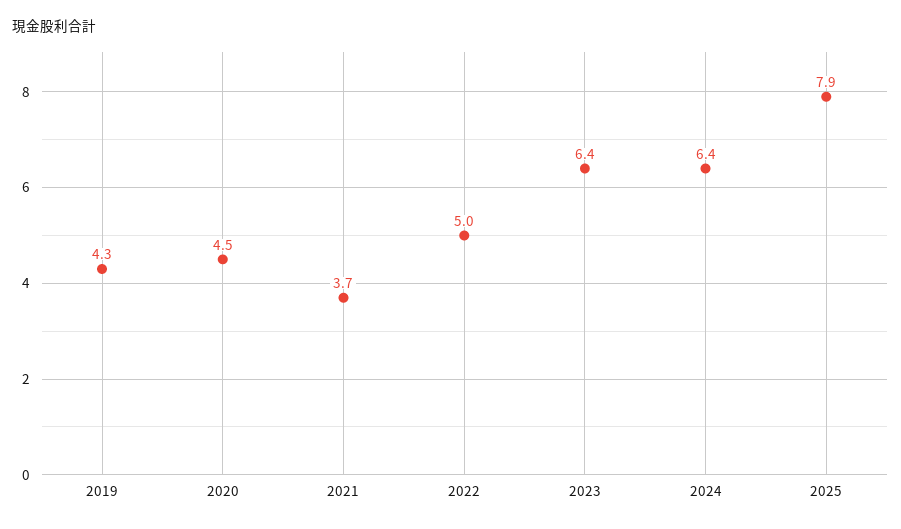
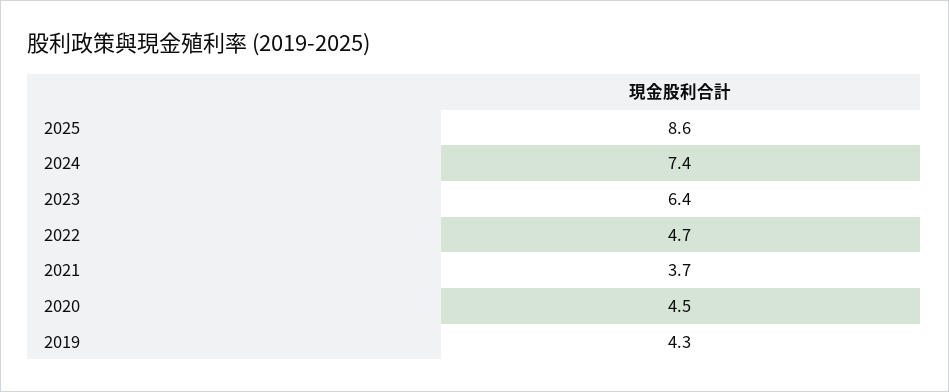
2022: 5 -> 4.7
2024: 6.4 -> 7.4
2025: 7.9 -> 8.6

